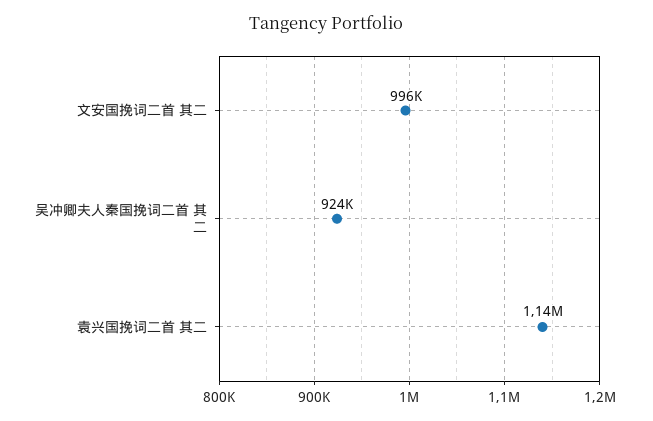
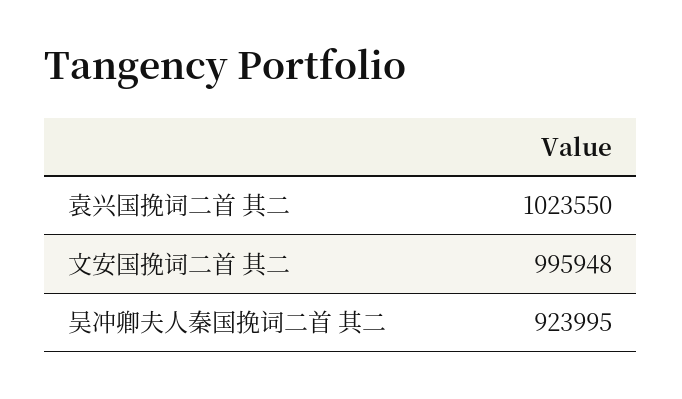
袁兴国挽词二首 其二: 1140000 -> 1023550

